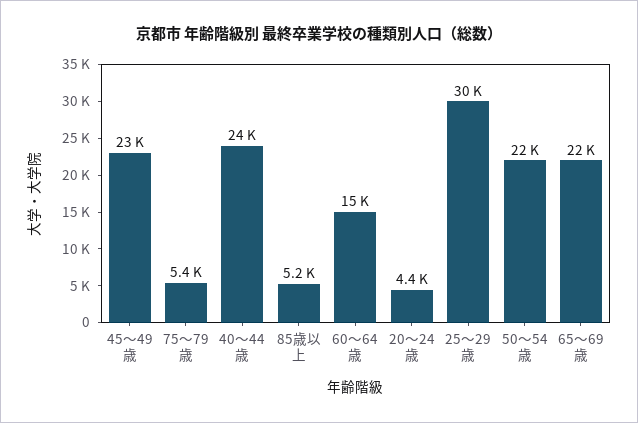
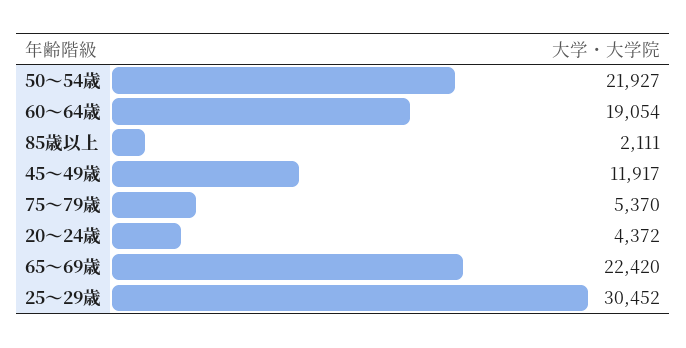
45～49歳: 23000 -> 11917
40～44歳: 24000 -> none
85歳以上: 5200 -> 2111
60～64歳: 15000 -> 19054

